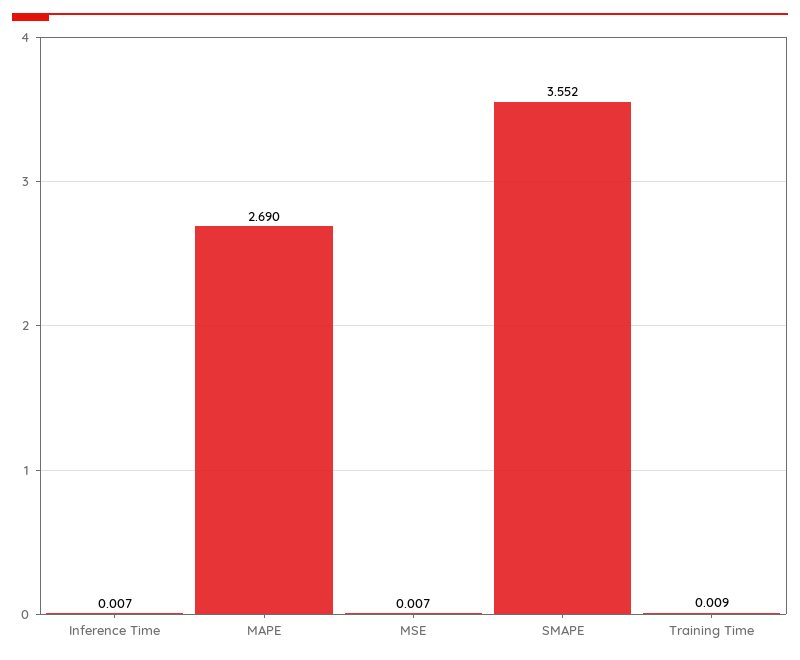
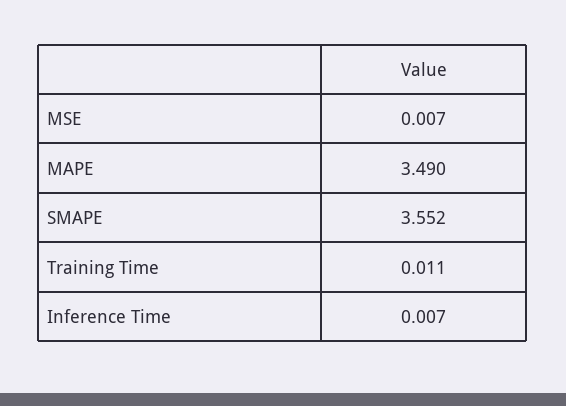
MAPE: 2.69 -> 3.49
Training Time: 0.009 -> 0.011

